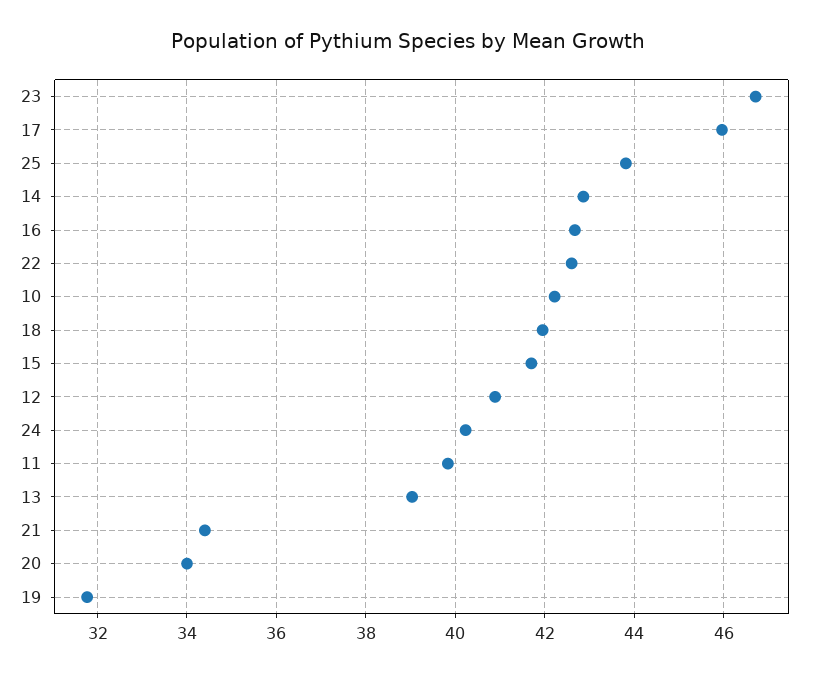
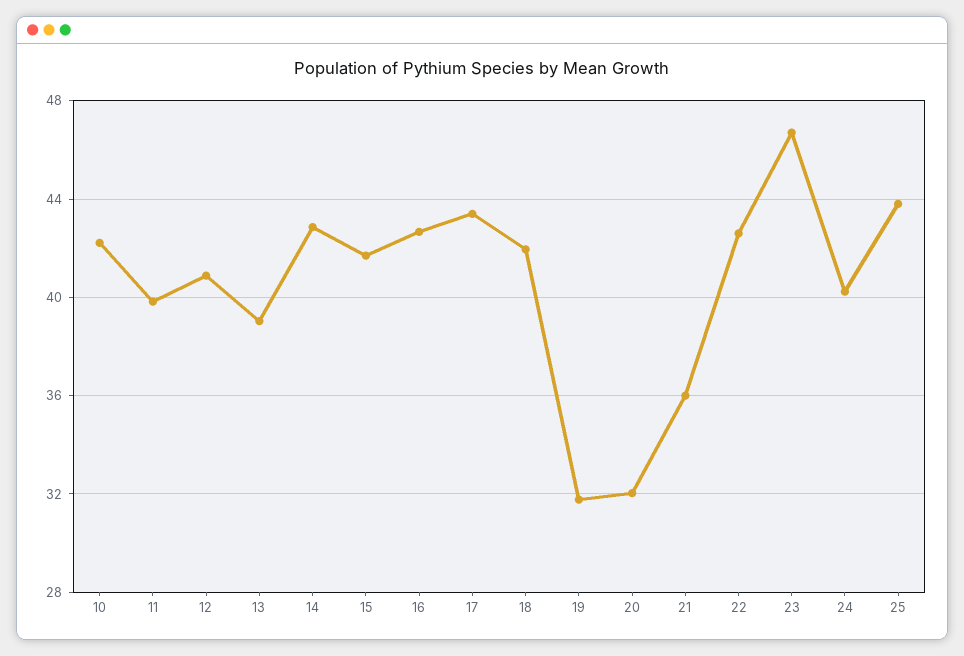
17: 46 -> 43.5
21: 34.4 -> 36
20: 34 -> 32

